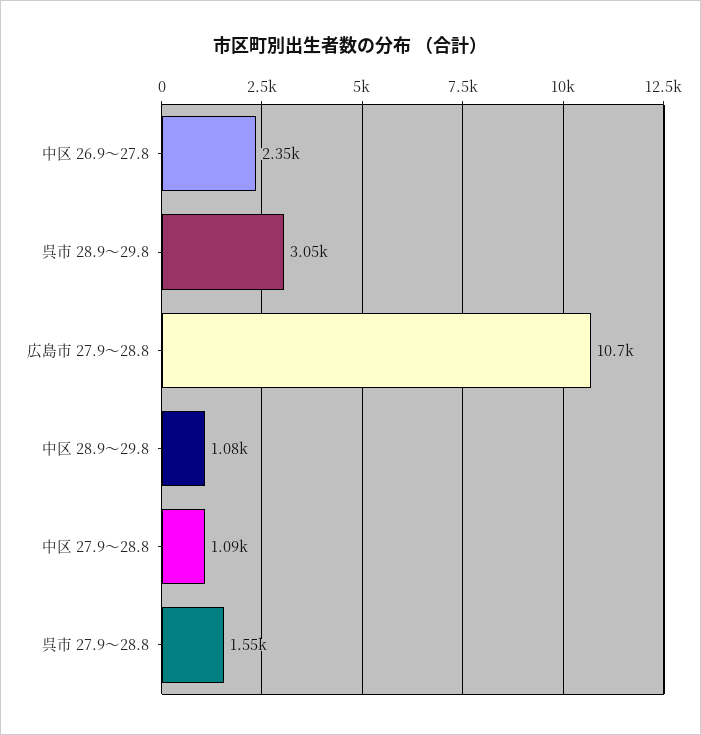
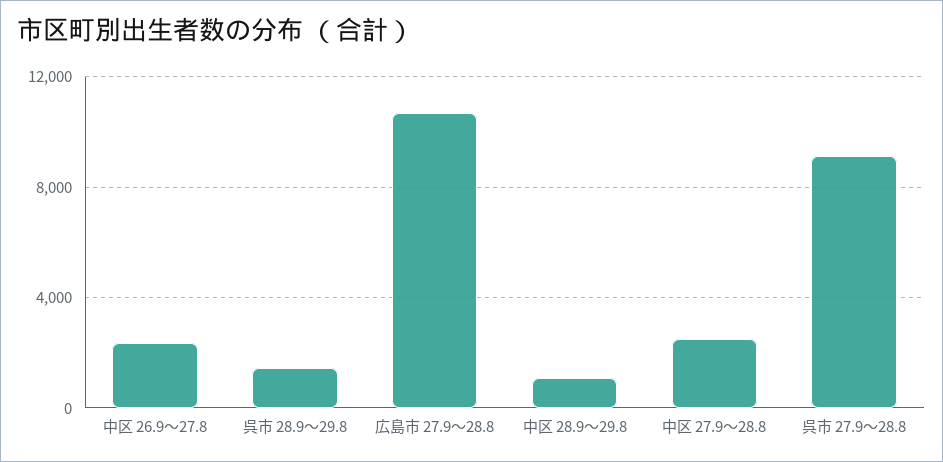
呉市 28.9～29.8: 3050 -> 1500
中区 27.9～28.8: 1090 -> 2500
呉市 27.9～28.8: 1550 -> 9000

